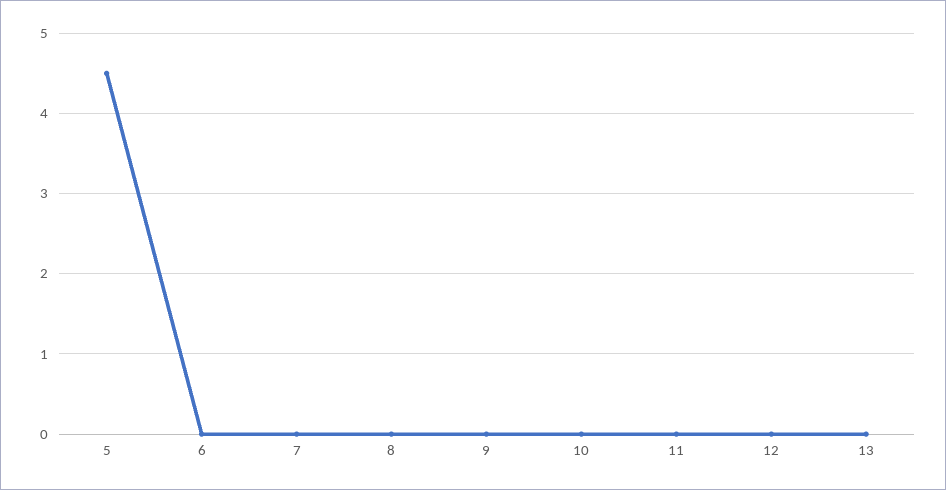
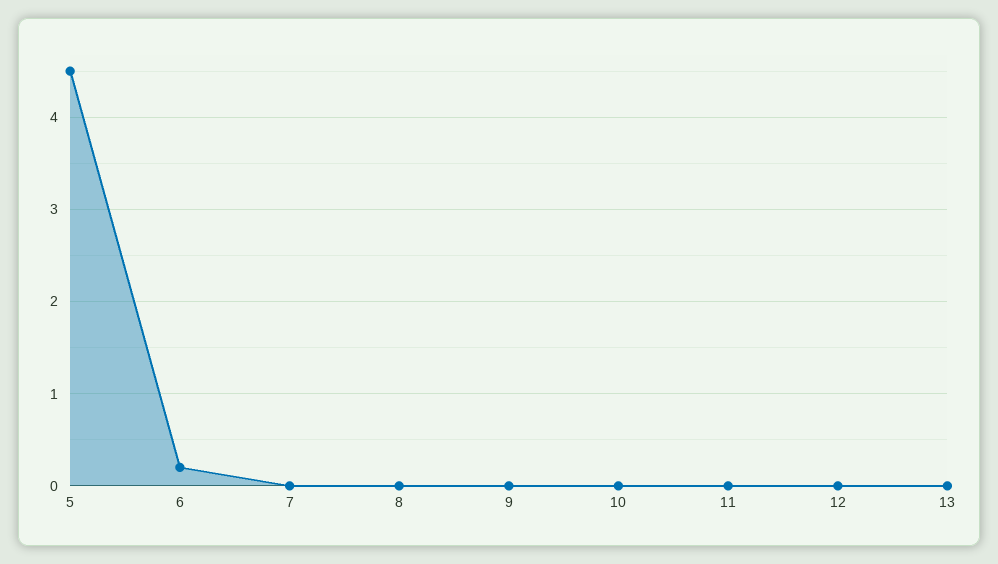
6: 0 -> 0.2

